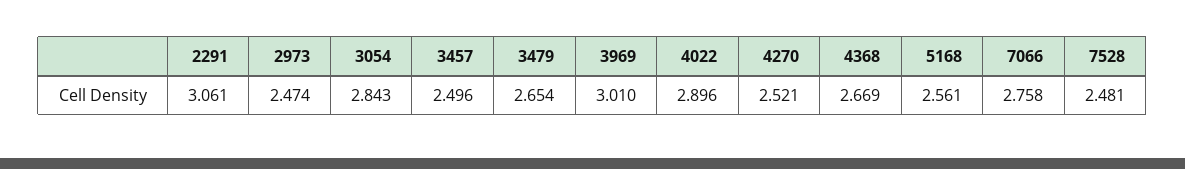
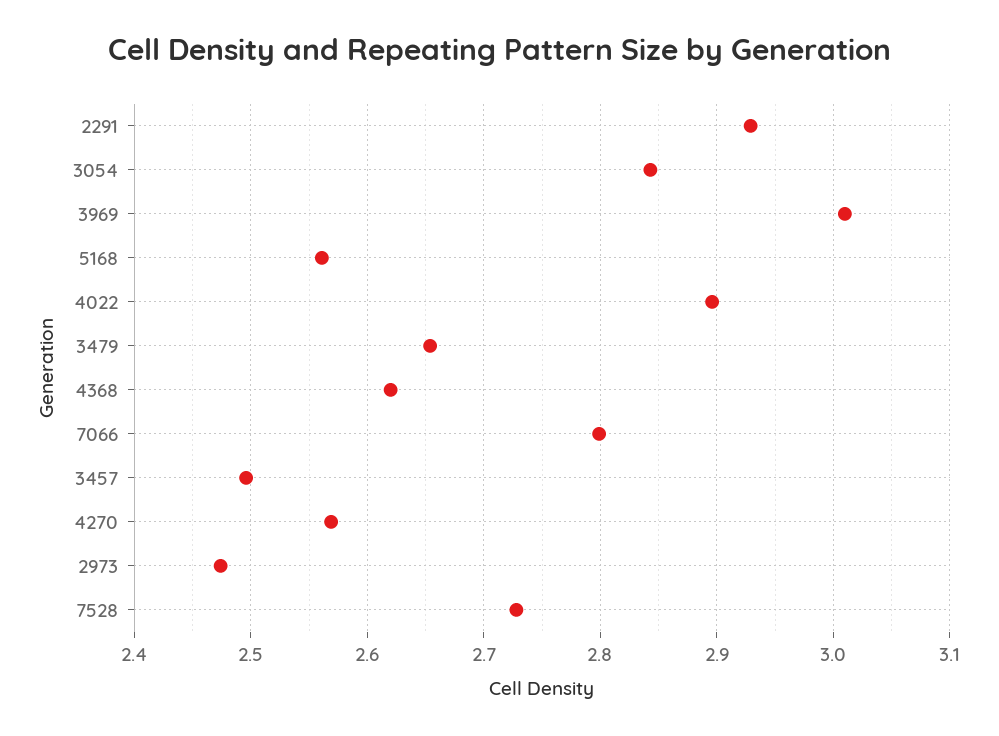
2291: 3.061 -> 2.93
4270: 2.521 -> 2.57
4368: 2.669 -> 2.62
7066: 2.758 -> 2.8
7528: 2.481 -> 2.73

